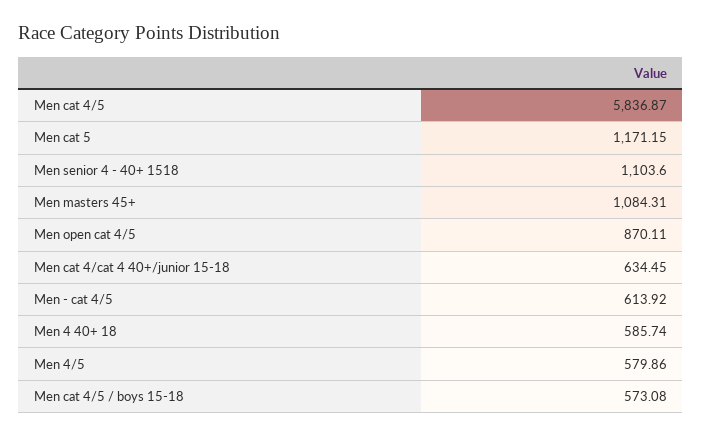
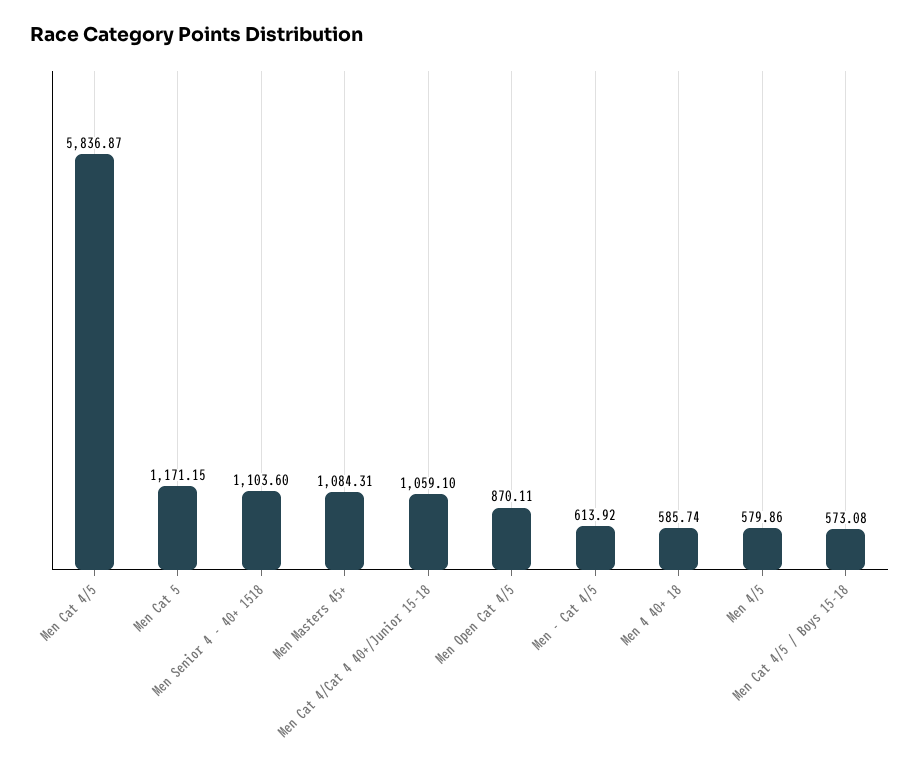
Men cat 4/cat 4 40+/junior 15-18: 634.45 -> 1059.1

